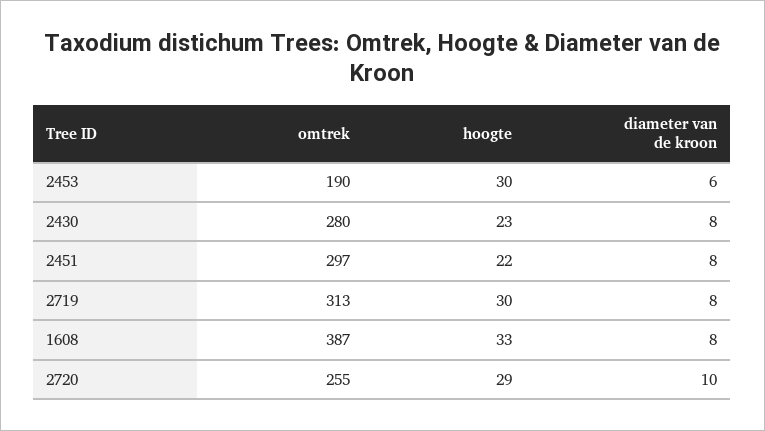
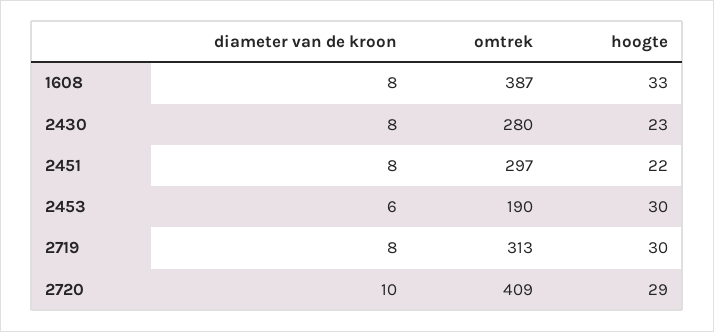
omtrek, 2720: 255 -> 409

